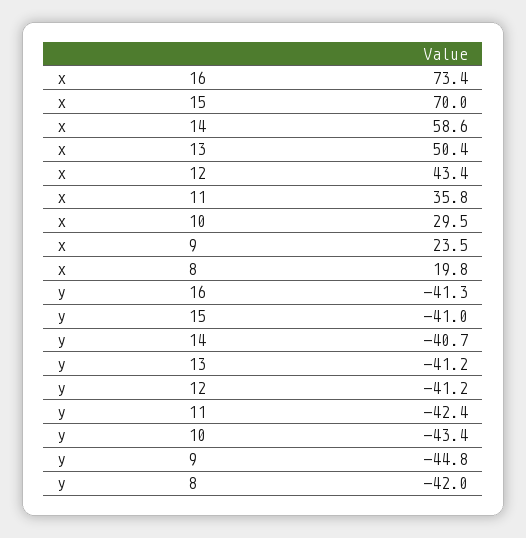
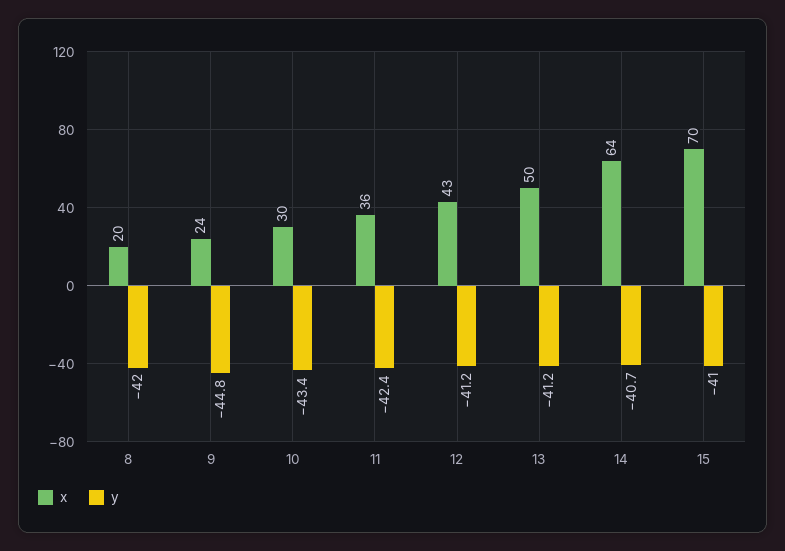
x, 16: 73.4 -> none
x, 14: 58.6 -> 64
y, 16: -41.3 -> none

